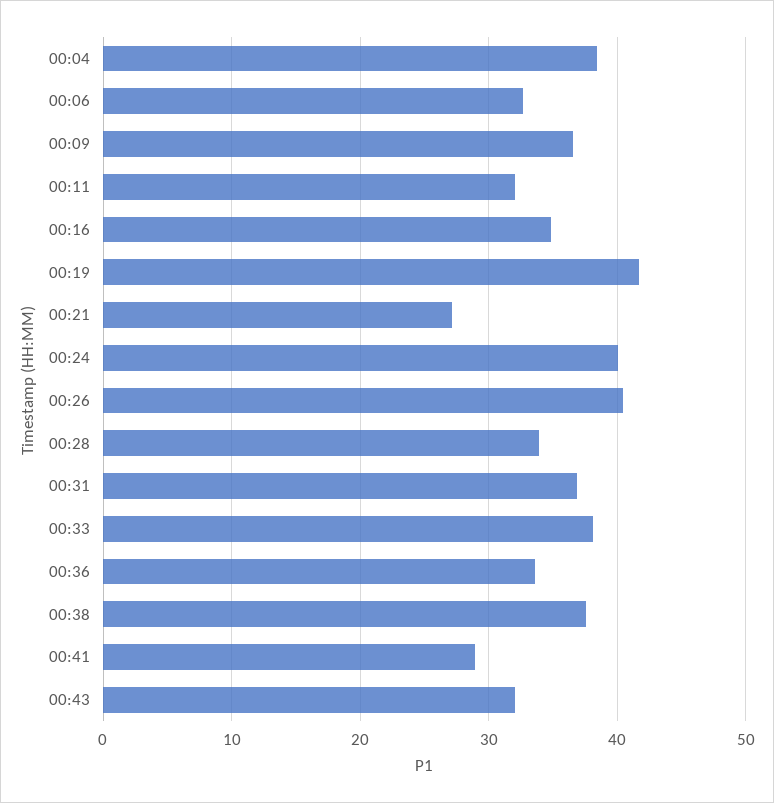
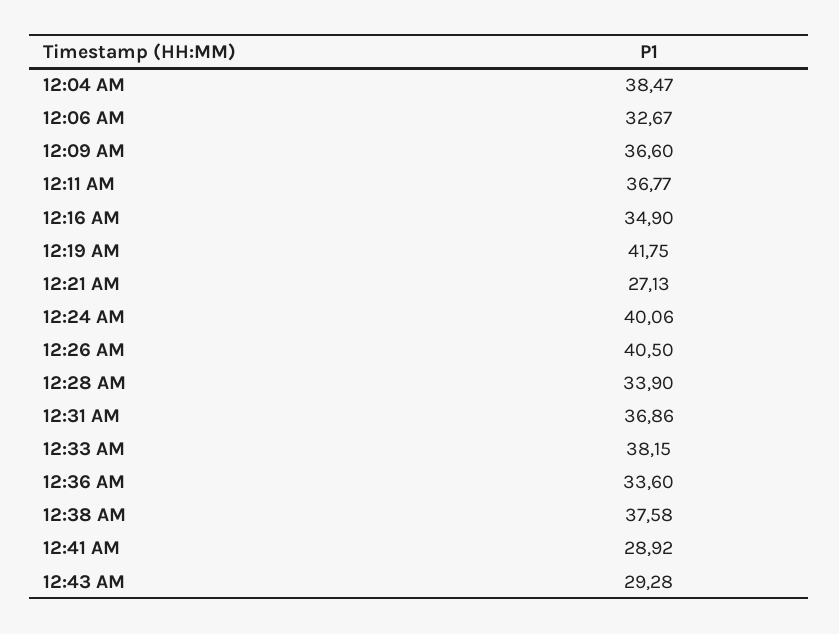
00:11: 32 -> 36.77
00:43: 32 -> 29.28

